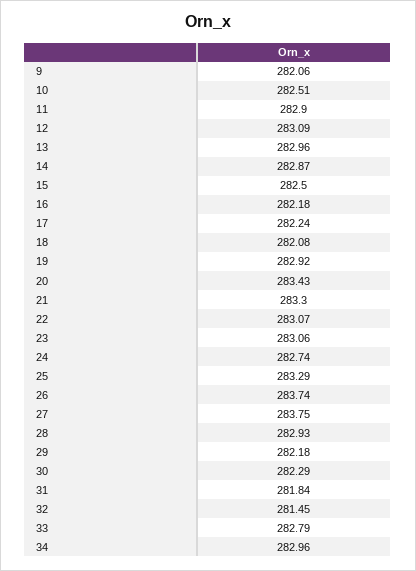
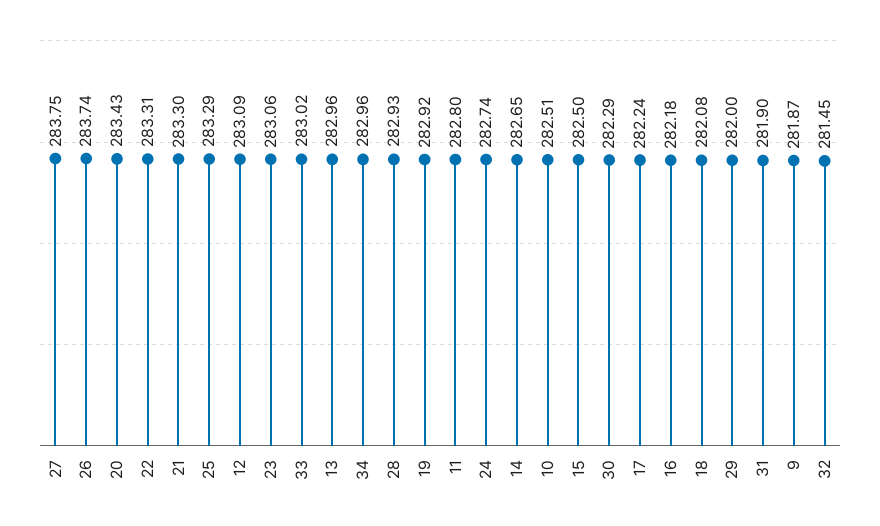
9: 282.06 -> 281.87
11: 282.9 -> 282.8
14: 282.87 -> 282.65
22: 283.07 -> 283.31
29: 282.18 -> 282
31: 281.84 -> 281.9
33: 282.79 -> 283.02

